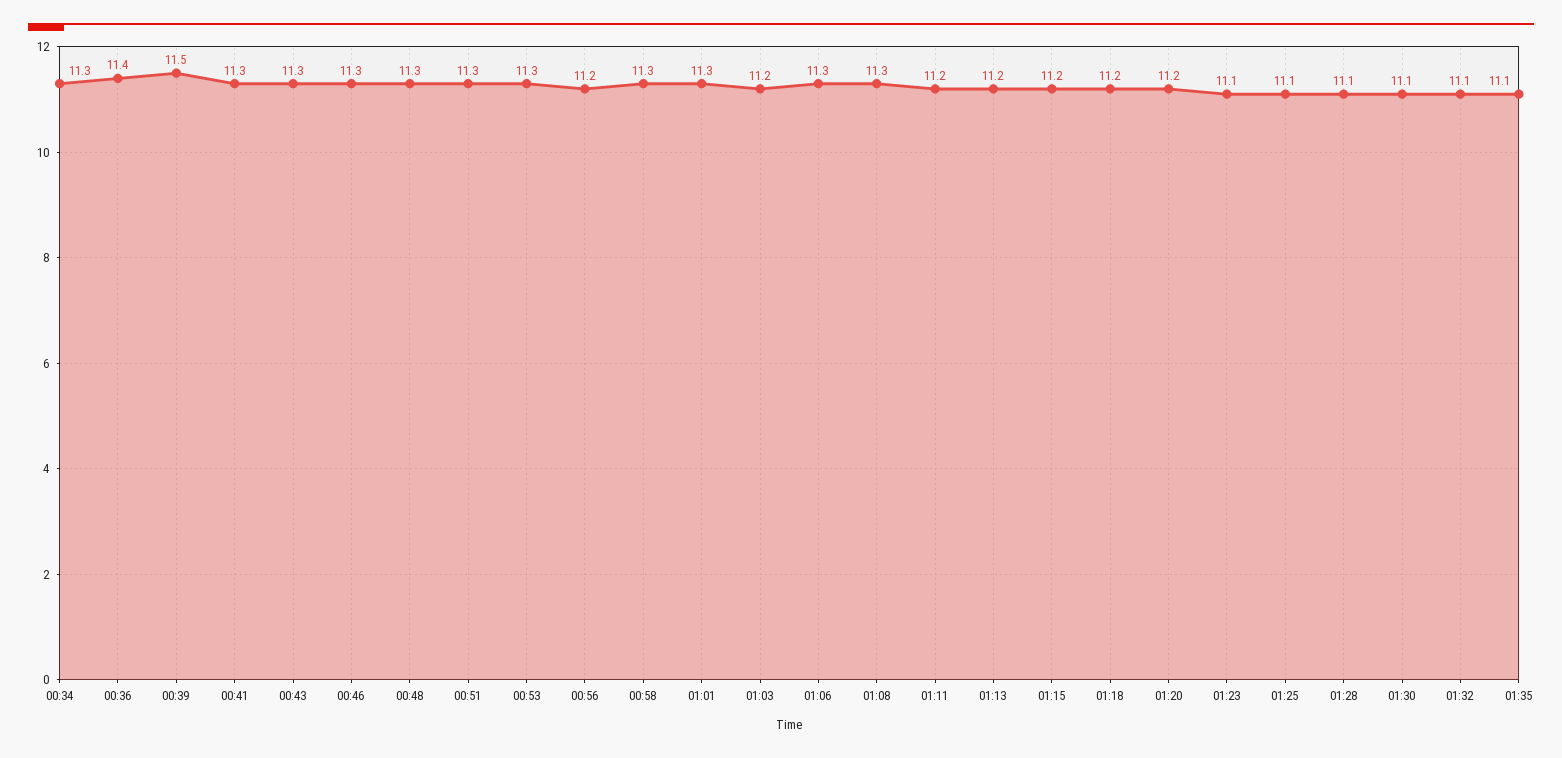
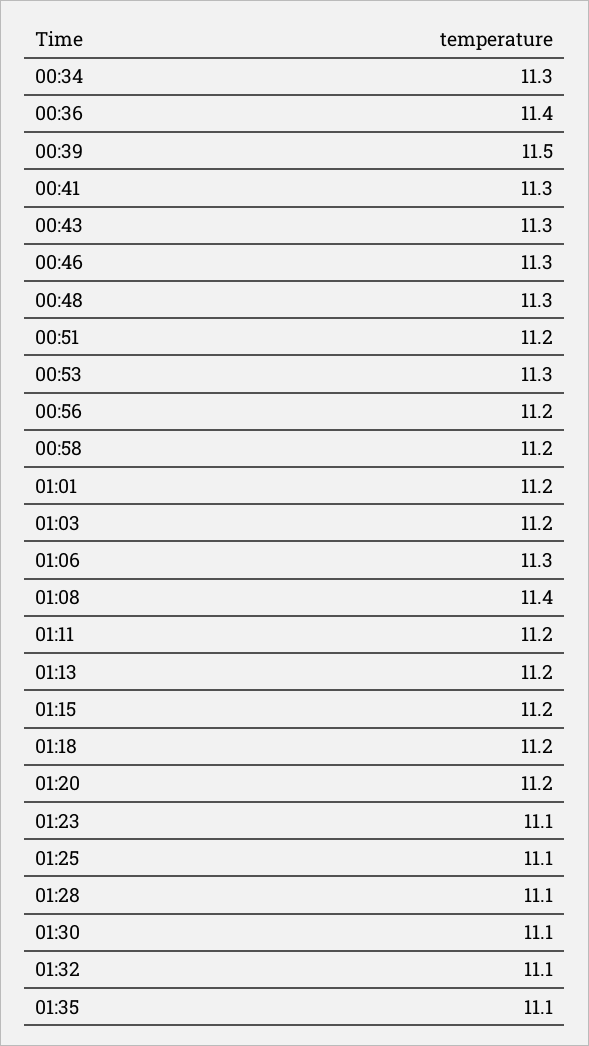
00:51: 11.3 -> 11.2
00:58: 11.3 -> 11.2
01:01: 11.3 -> 11.2
01:08: 11.3 -> 11.4

